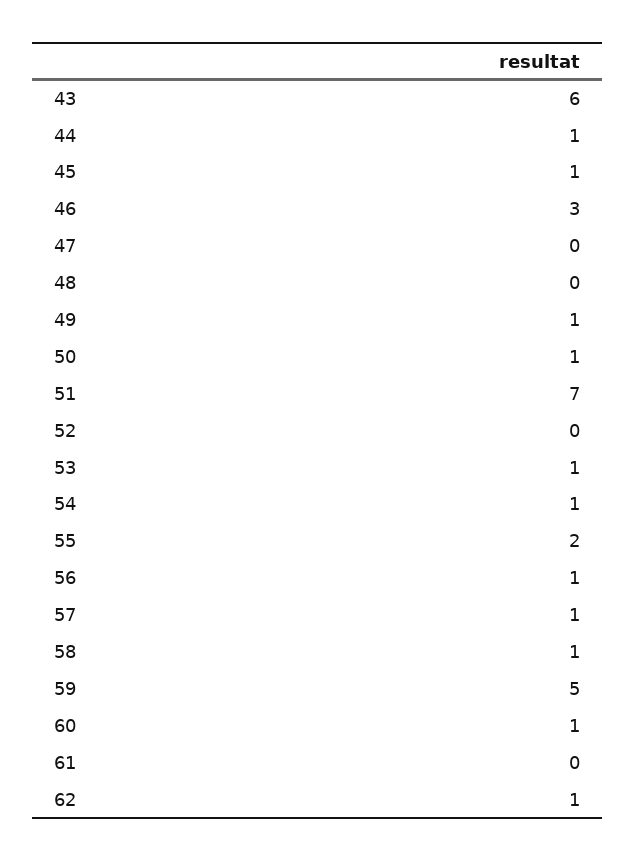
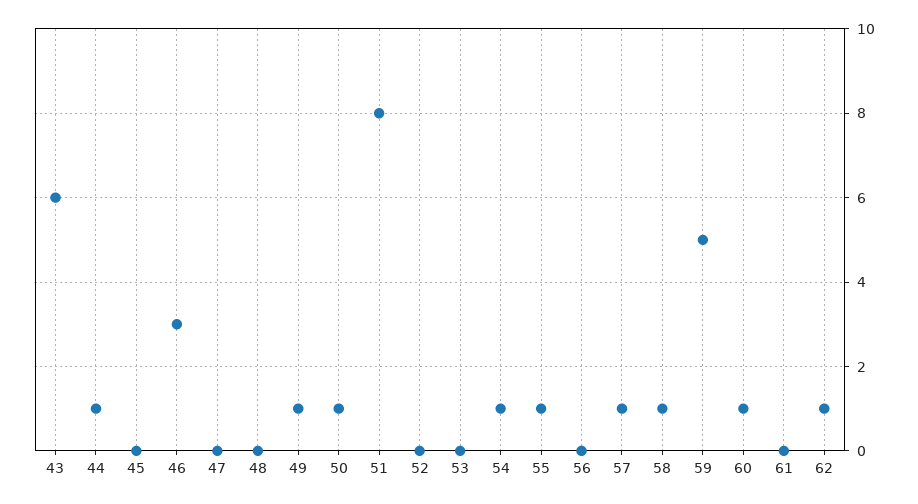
45: 1 -> 0
51: 7 -> 8
53: 1 -> 0
55: 2 -> 1
56: 1 -> 0

